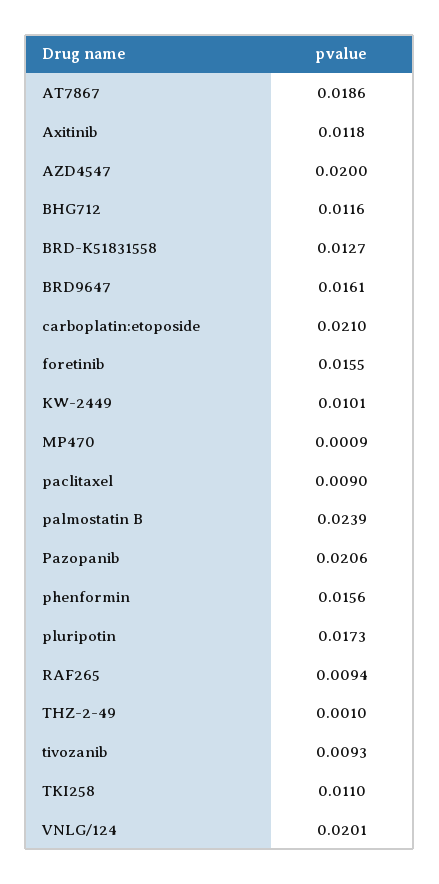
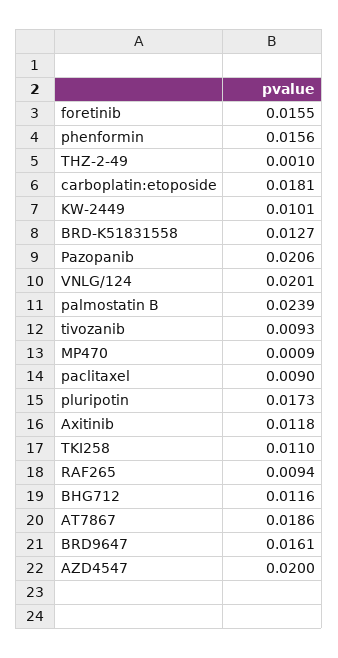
carboplatin:etoposide: 0.021 -> 0.0181

